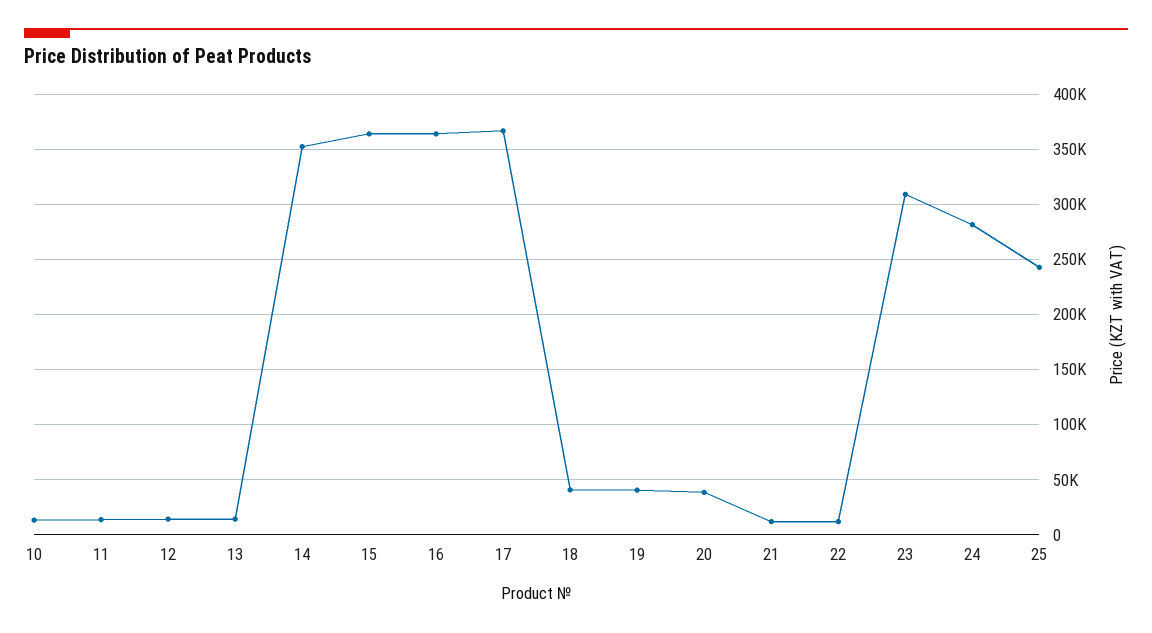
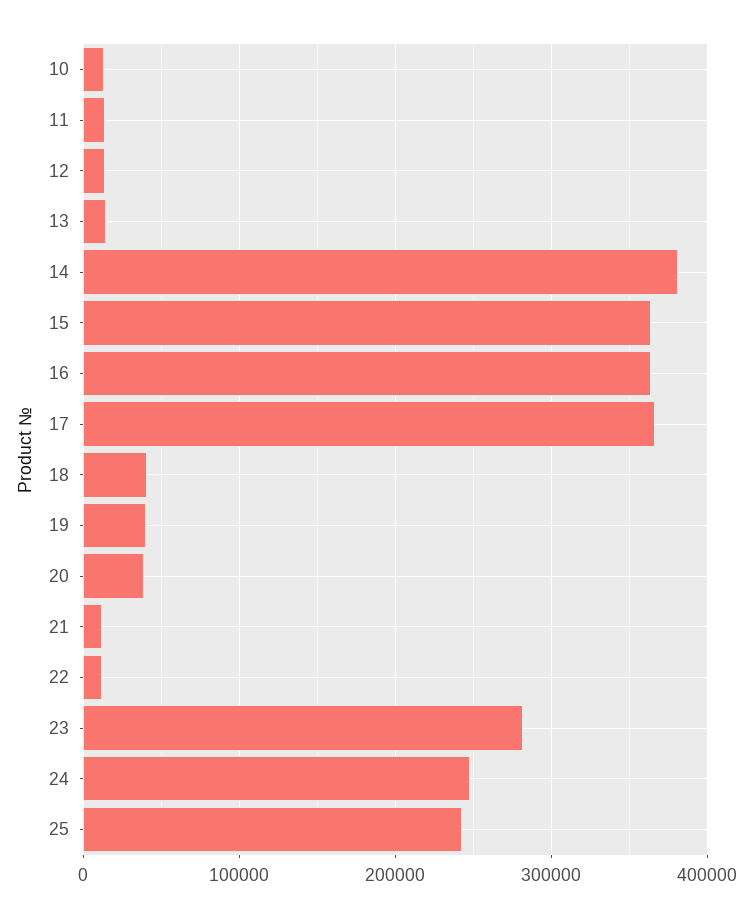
14: 350000 -> 380000
23: 310000 -> 280000
24: 280000 -> 250000

